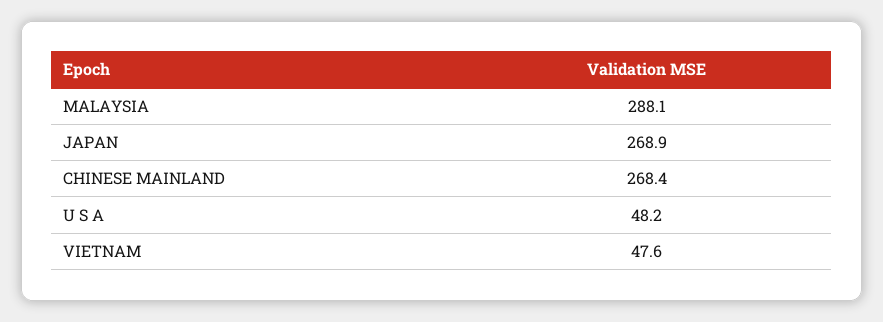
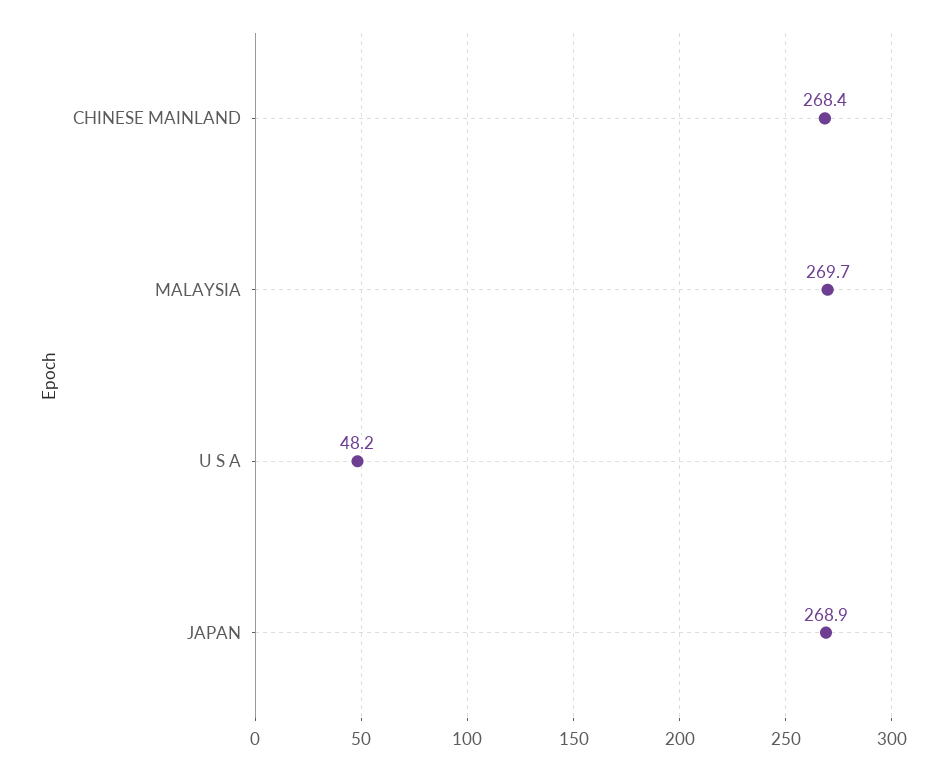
MALAYSIA: 288.1 -> 269.7
VIETNAM: 47.6 -> none

